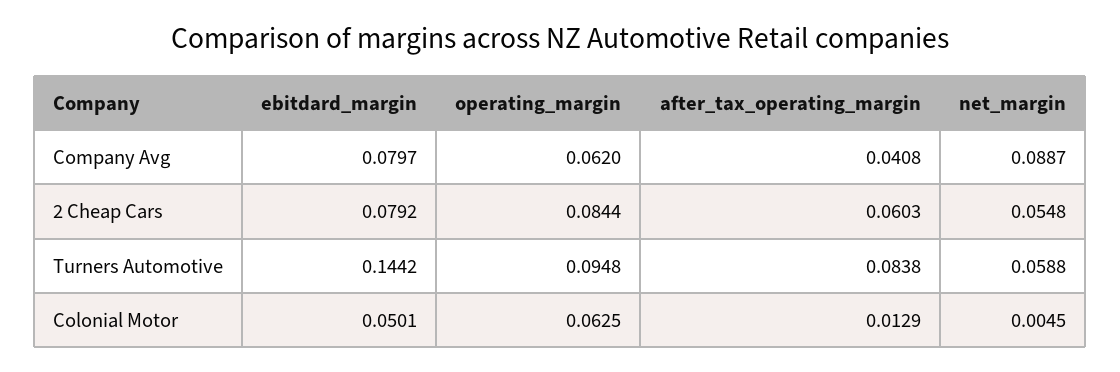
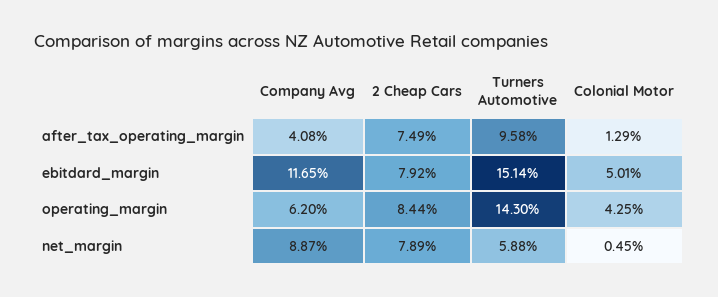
ebitdard_margin, Company Avg: 0.0797 -> 0.1165
after_tax_operating_margin, 2 Cheap Cars: 0.0603 -> 0.0749
net_margin, 2 Cheap Cars: 0.0548 -> 0.0789
ebitdard_margin, Turners Automotive: 0.1442 -> 0.1514
operating_margin, Turners Automotive: 0.0948 -> 0.143
after_tax_operating_margin, Turners Automotive: 0.0838 -> 0.0958
operating_margin, Colonial Motor: 0.0625 -> 0.0425

